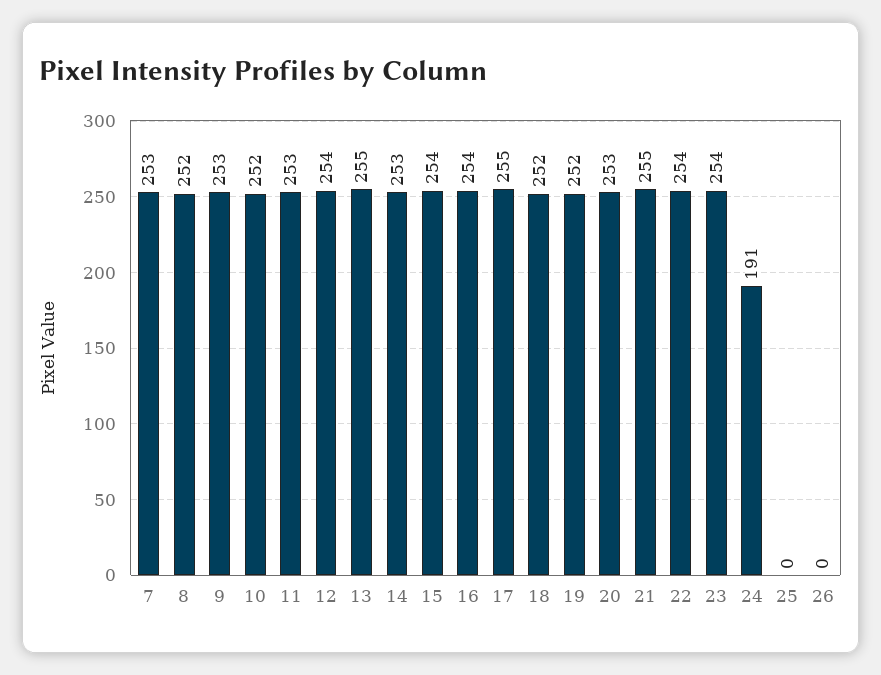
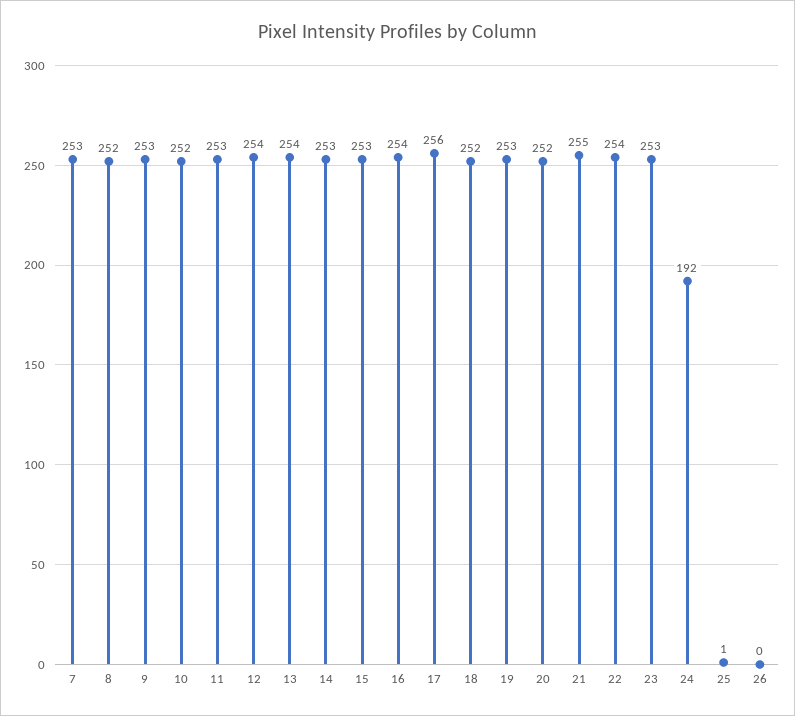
13: 255 -> 254
15: 254 -> 253
17: 255 -> 256
19: 252 -> 253
20: 253 -> 252
23: 254 -> 253
24: 191 -> 192
25: 0 -> 1

